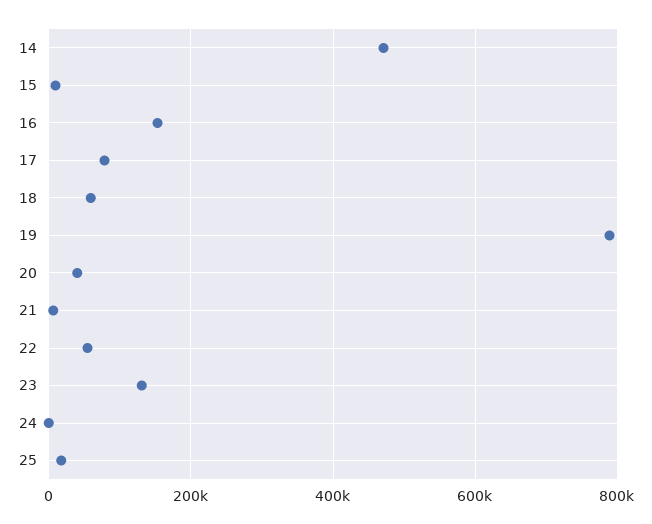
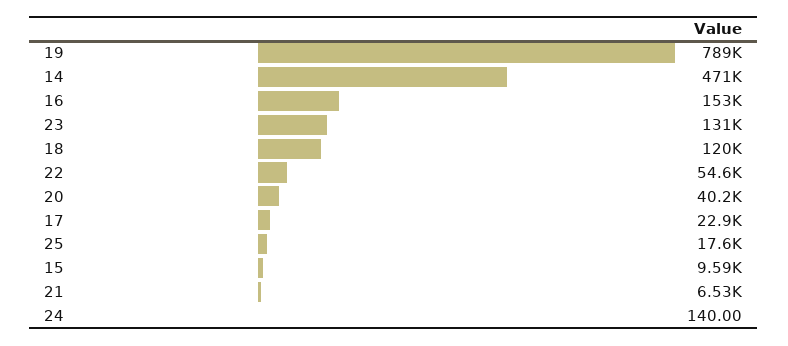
17: 80000 -> 22900
18: 60000 -> 120000

